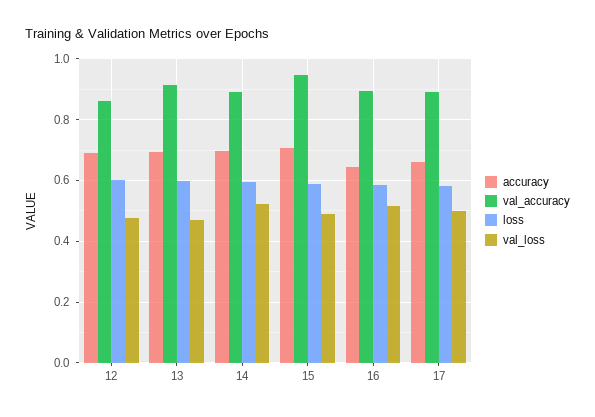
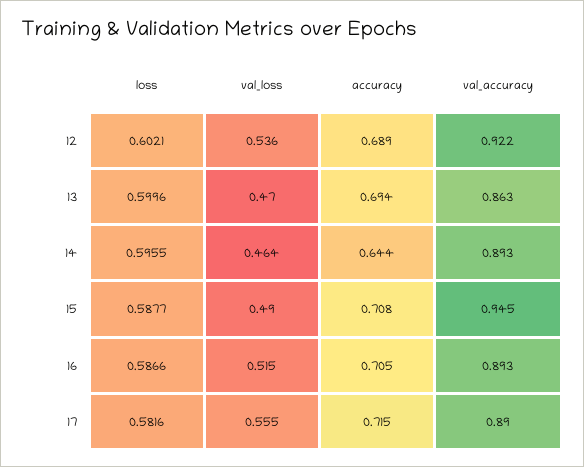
val_accuracy, 12: 0.86 -> 0.922
val_loss, 12: 0.48 -> 0.536
val_accuracy, 13: 0.92 -> 0.863
accuracy, 14: 0.7 -> 0.644
val_loss, 14: 0.52 -> 0.464
accuracy, 16: 0.64 -> 0.705
accuracy, 17: 0.66 -> 0.715
val_loss, 17: 0.5 -> 0.555

